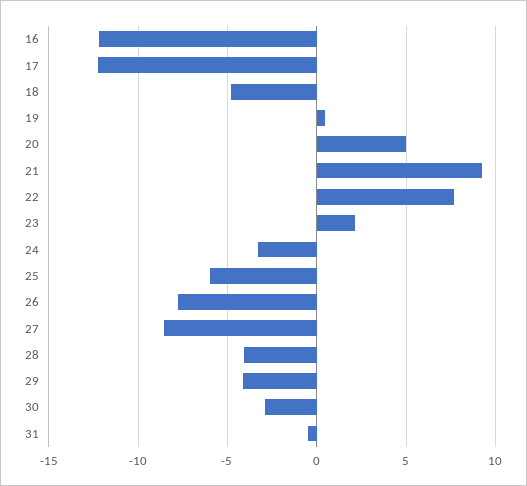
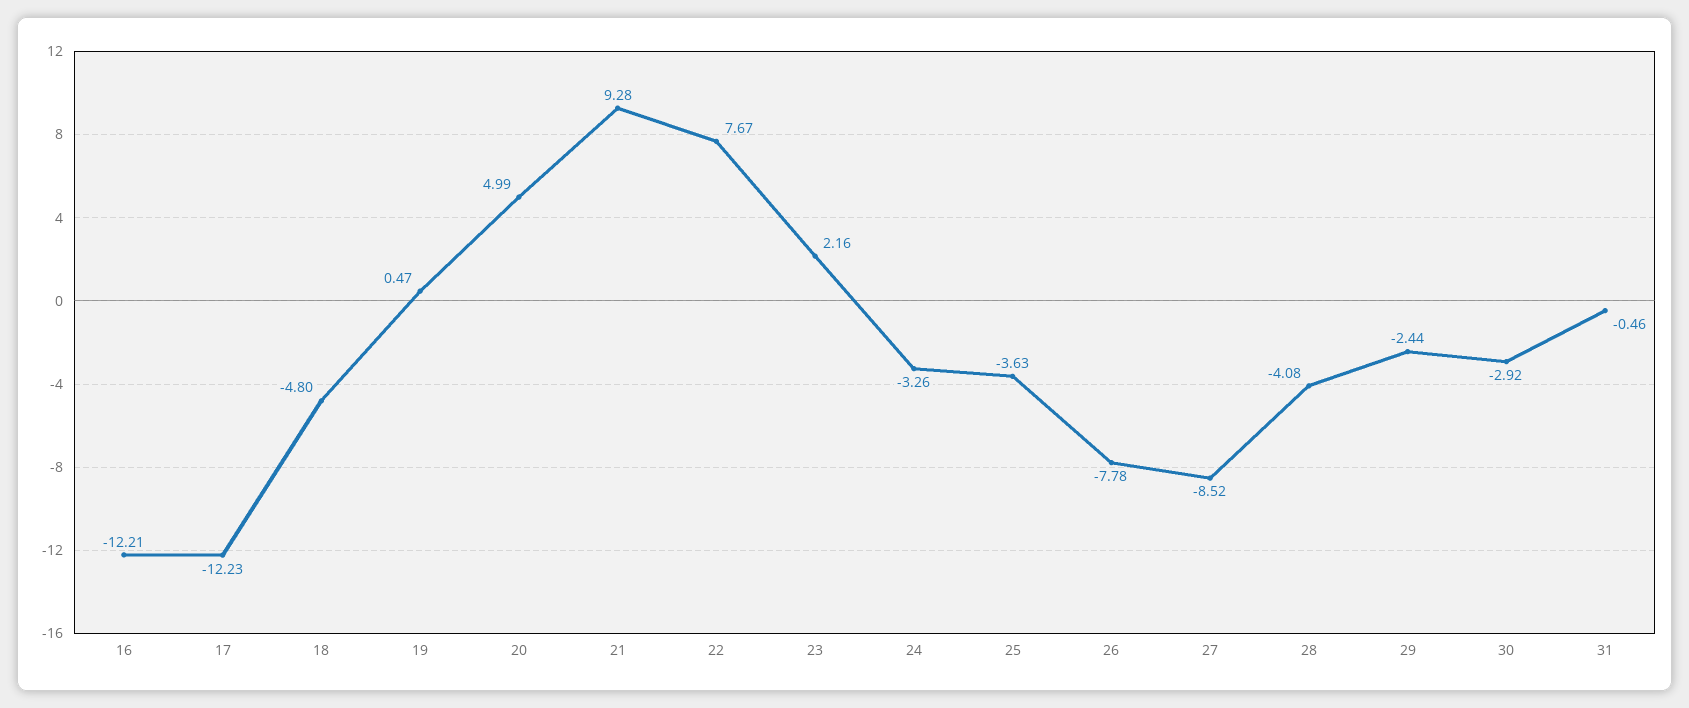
25: -6 -> -3.63
29: -4 -> -2.44

